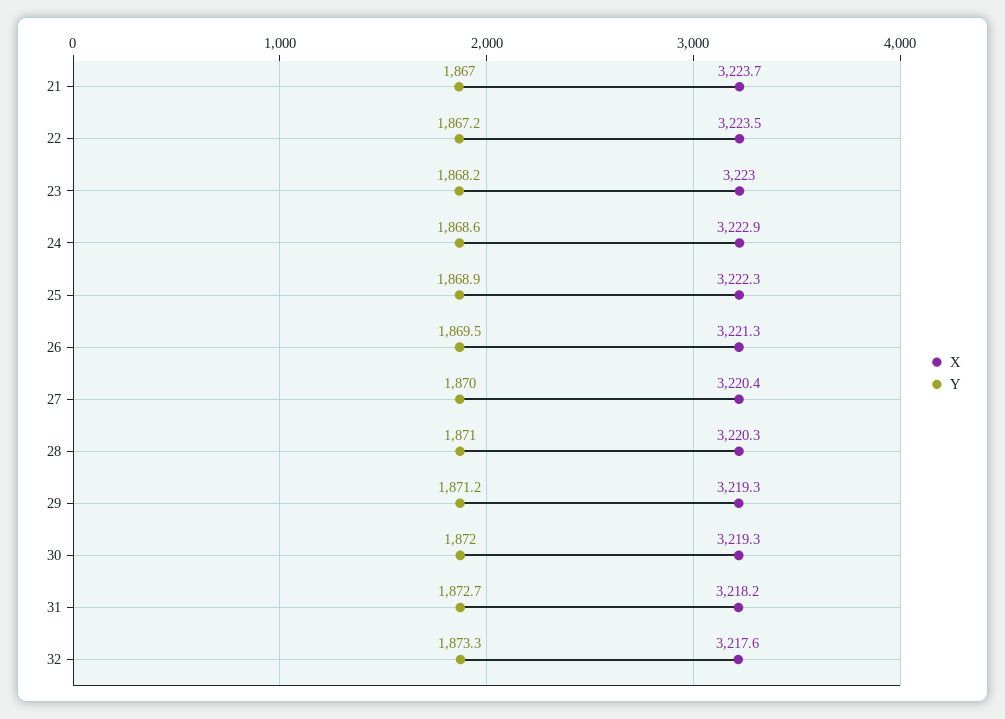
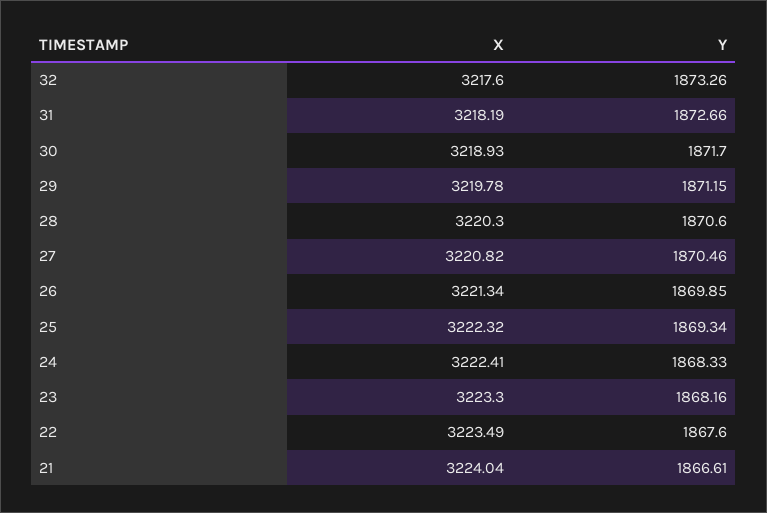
X, 21: 3223.7 -> 3224.04
Y, 21: 1867 -> 1866.61
Y, 22: 1867.2 -> 1867.6
X, 23: 3223 -> 3223.3
X, 24: 3222.9 -> 3222.41
Y, 24: 1868.6 -> 1868.33
Y, 25: 1868.9 -> 1869.34
Y, 26: 1869.5 -> 1869.85
X, 27: 3220.4 -> 3220.82
Y, 27: 1870 -> 1870.46
Y, 28: 1871 -> 1870.6
X, 29: 3219.3 -> 3219.78
X, 30: 3219.3 -> 3218.93
Y, 30: 1872 -> 1871.7

